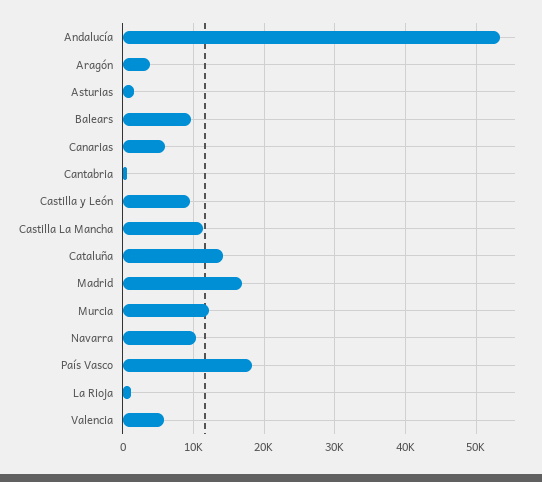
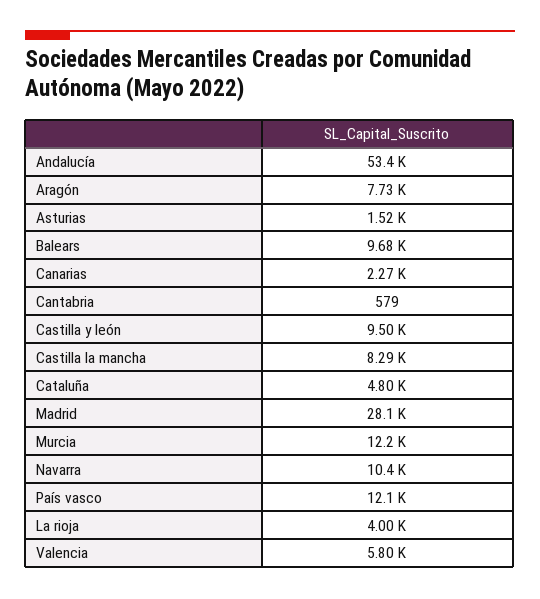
Aragón: 4000 -> 7730
Canarias: 6000 -> 2270
Castilla La Mancha: 11000 -> 8290
Cataluña: 14000 -> 4800
Madrid: 17000 -> 28100
País Vasco: 18000 -> 12100
La Rioja: 1000 -> 4000

